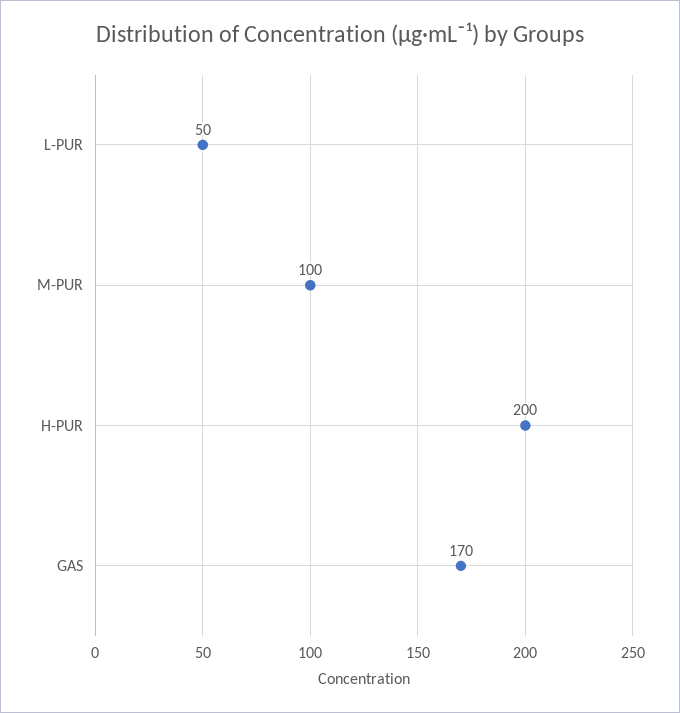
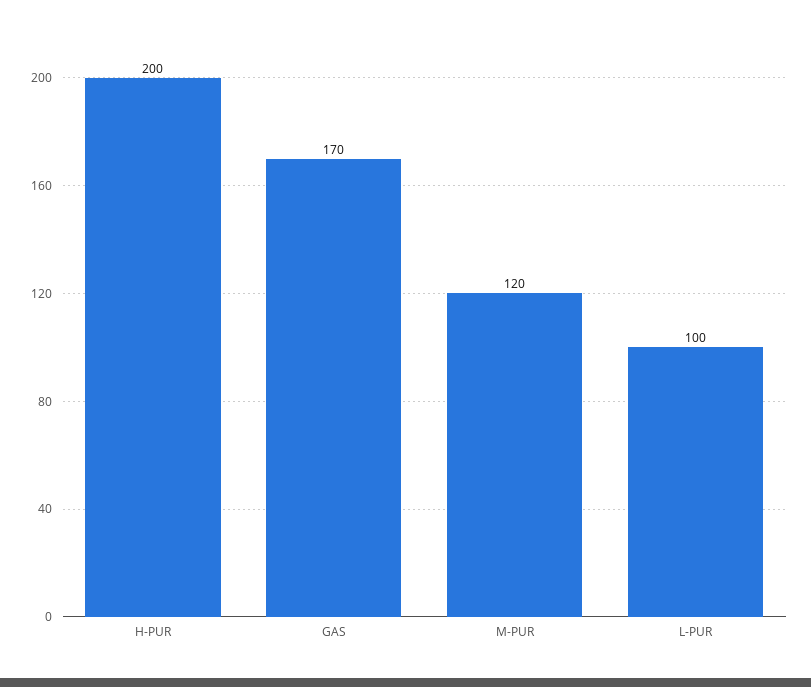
L-PUR: 50 -> 100
M-PUR: 100 -> 120

